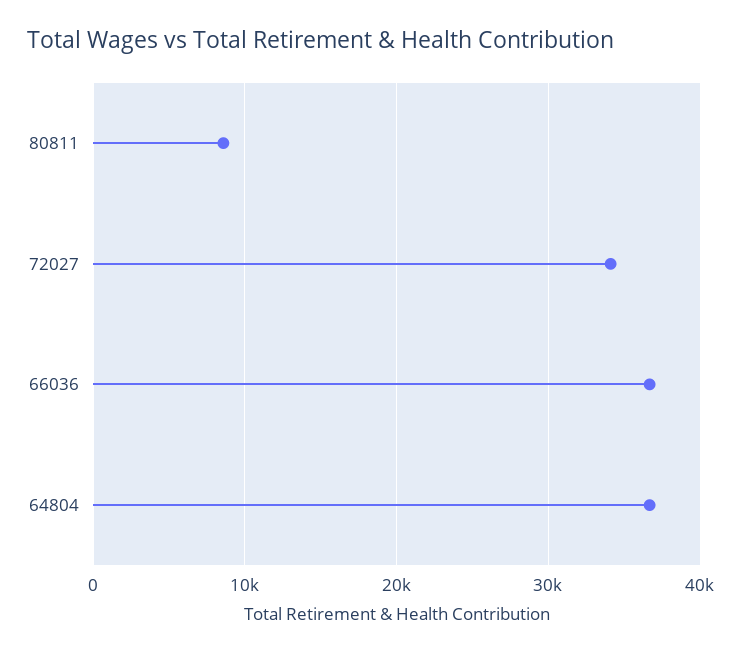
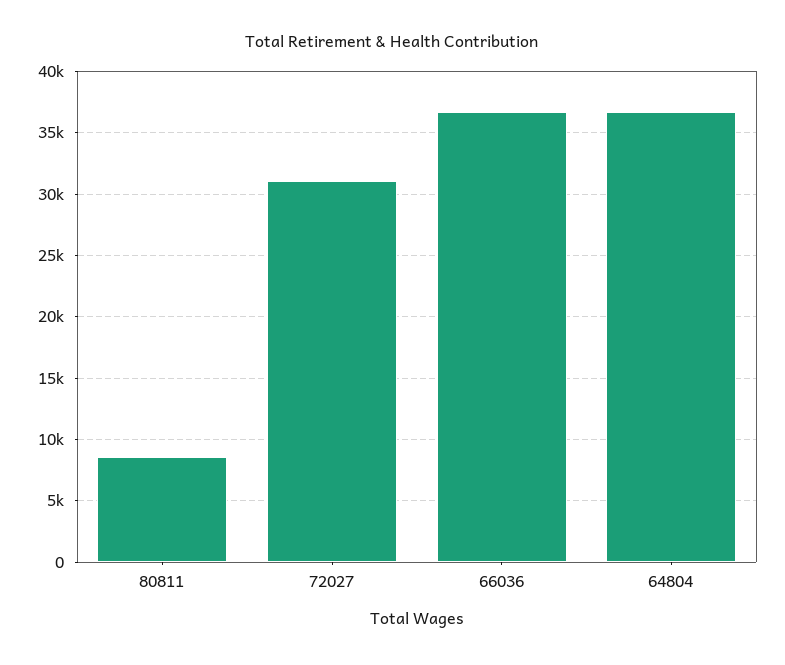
72027: 34000 -> 31000

